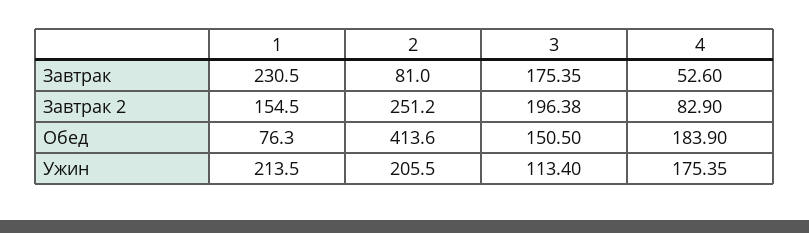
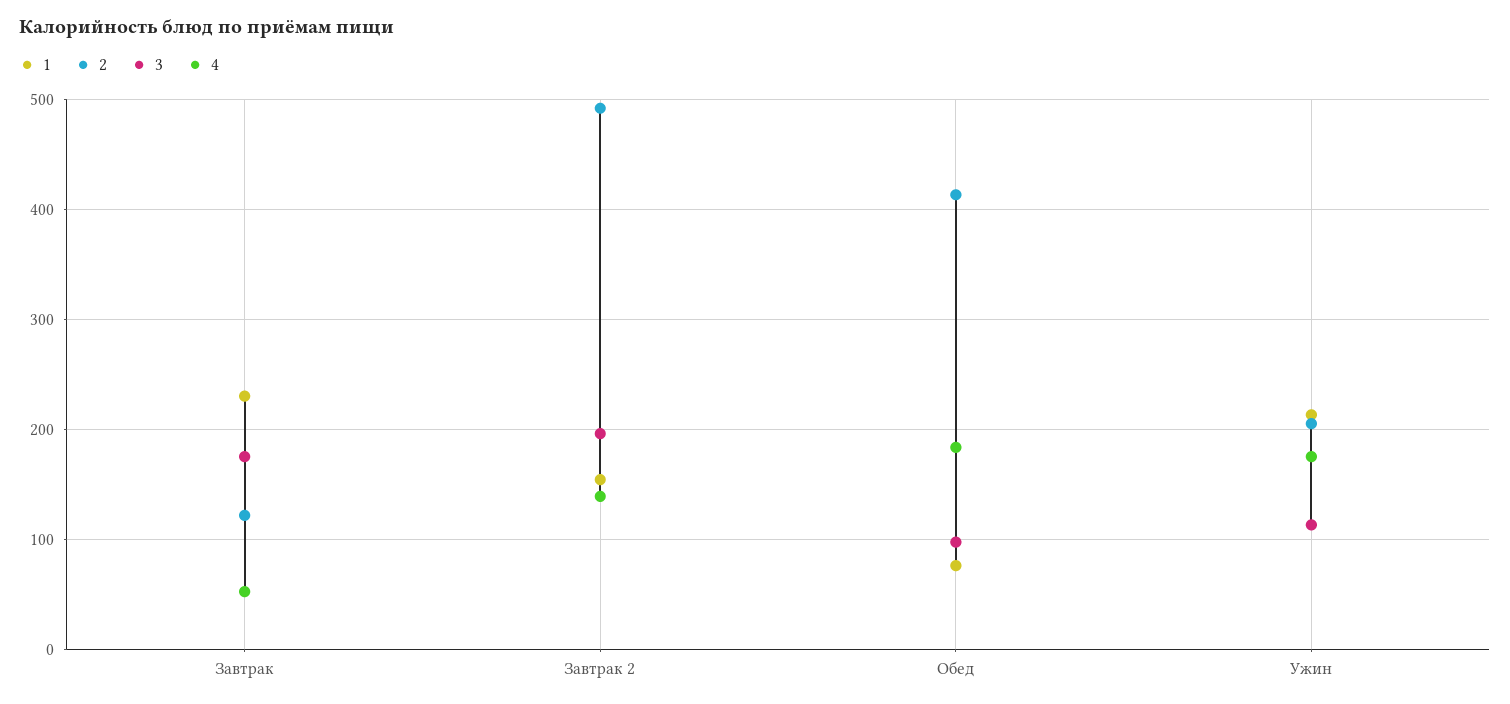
2, Завтрак: 81 -> 120
2, Завтрак 2: 251.2 -> 490
4, Завтрак 2: 82.9 -> 140
3, Обед: 150.5 -> 100

